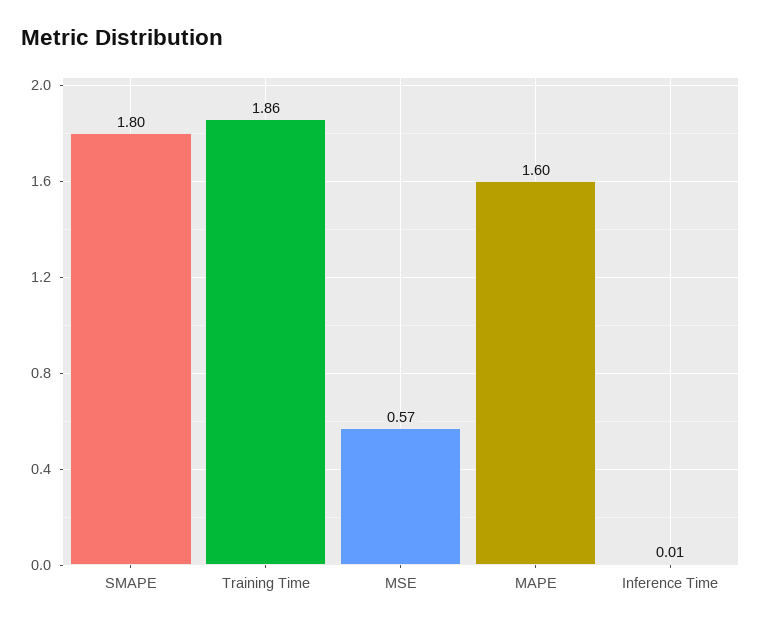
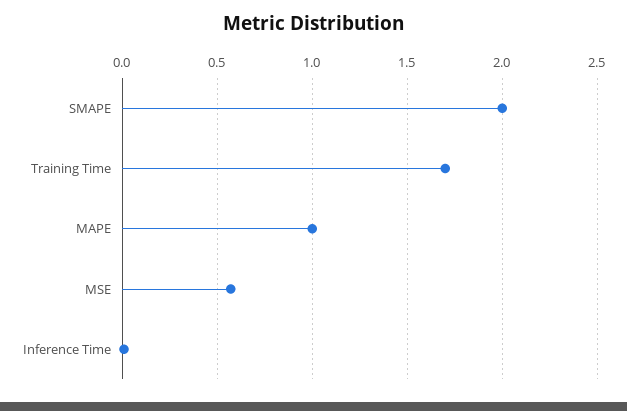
SMAPE: 1.8 -> 2
Training Time: 1.86 -> 1.7
MAPE: 1.6 -> 1

